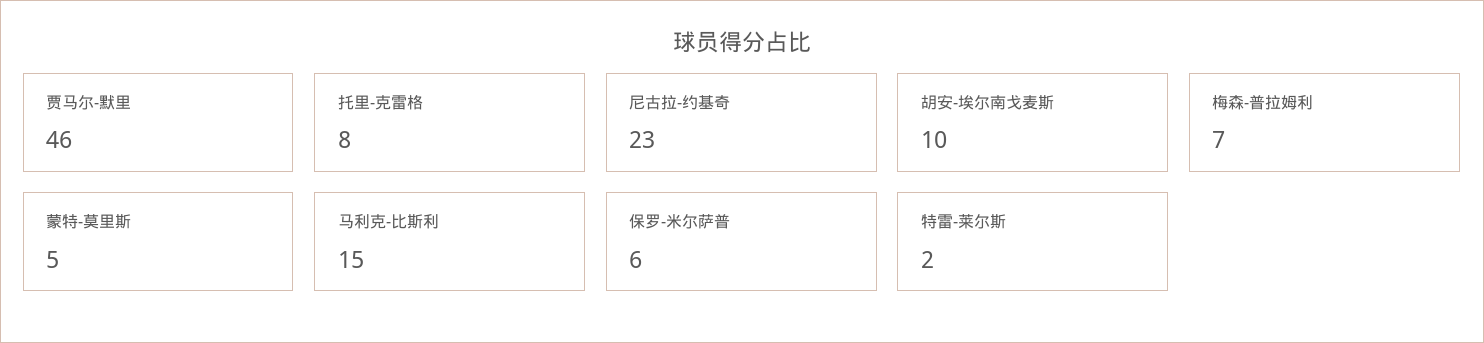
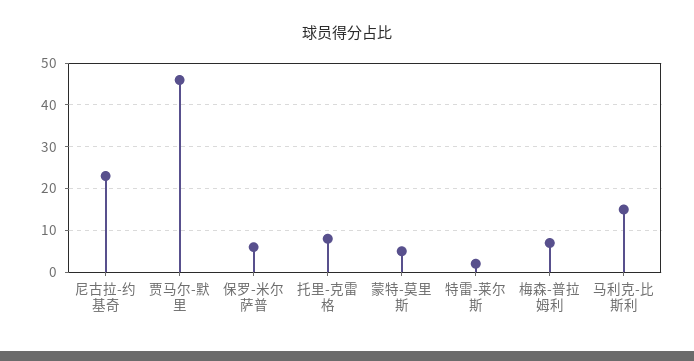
胡安-埃尔南戈麦斯: 10 -> none

